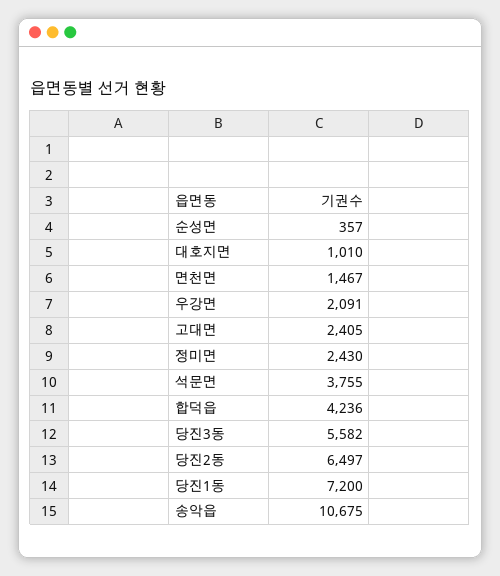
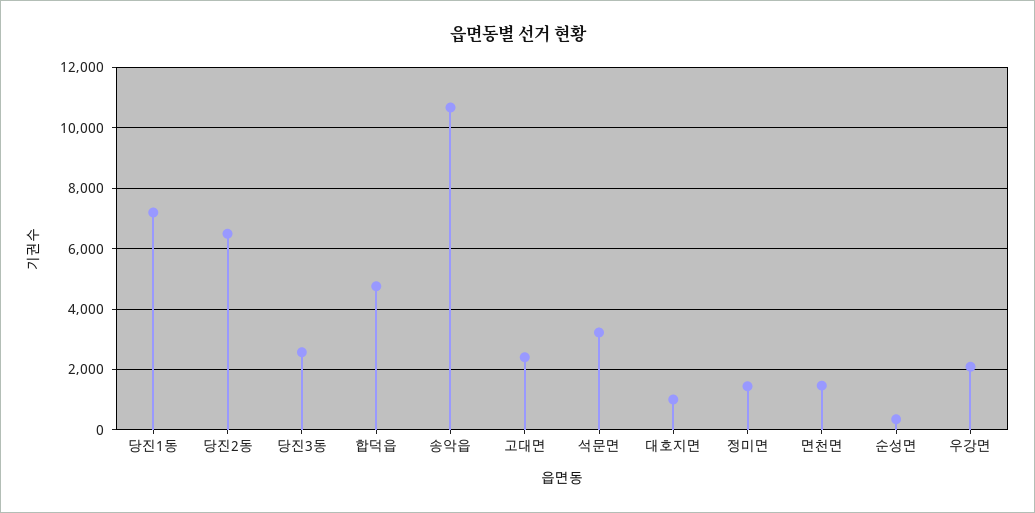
정미면: 2430 -> 1400
석문면: 3755 -> 3200
합덕읍: 4236 -> 4800
당진3동: 5582 -> 2600

